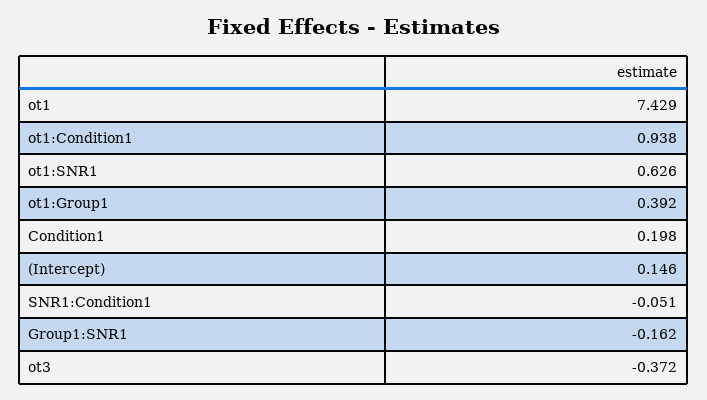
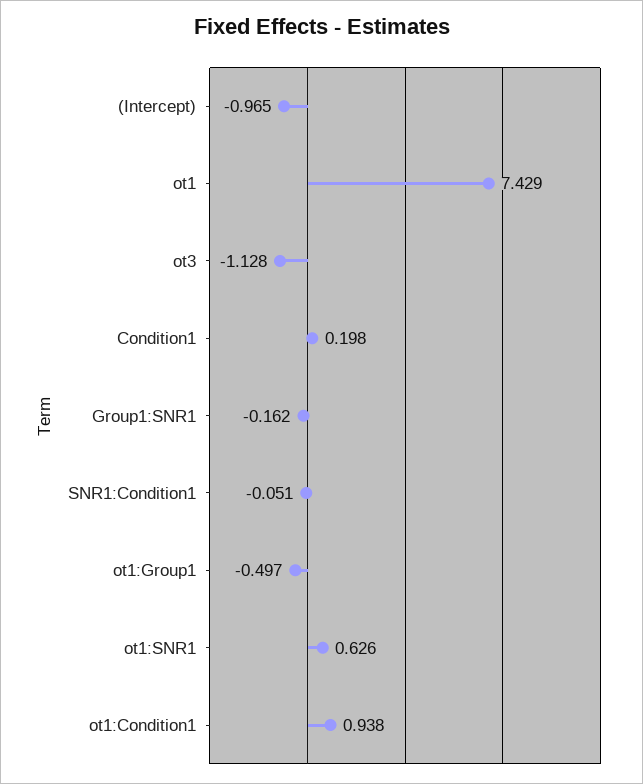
ot1:Group1: 0.392 -> -0.497
(Intercept): 0.146 -> -0.965
ot3: -0.372 -> -1.128

